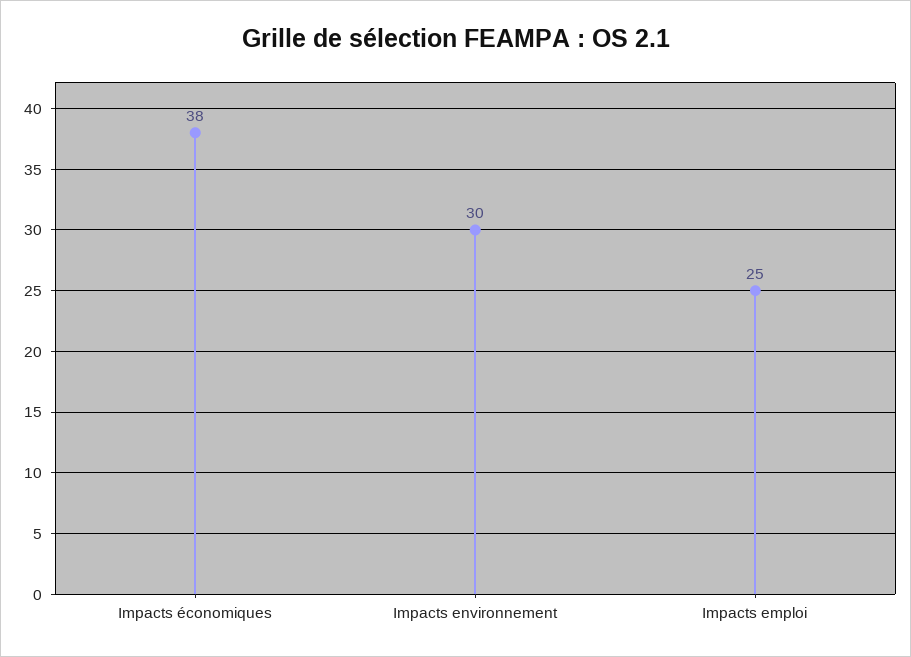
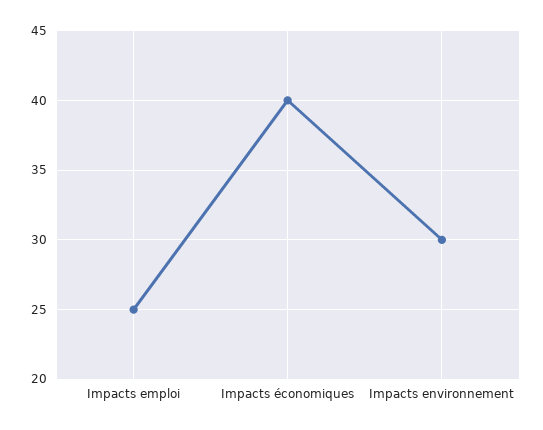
Impacts économiques: 38 -> 40

